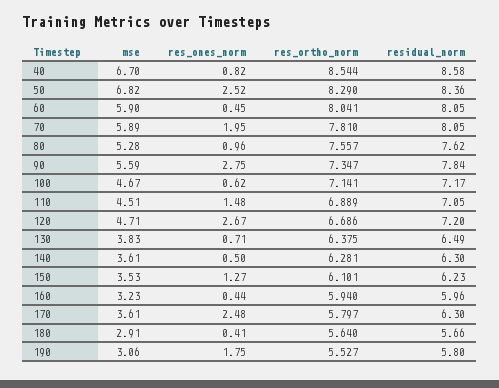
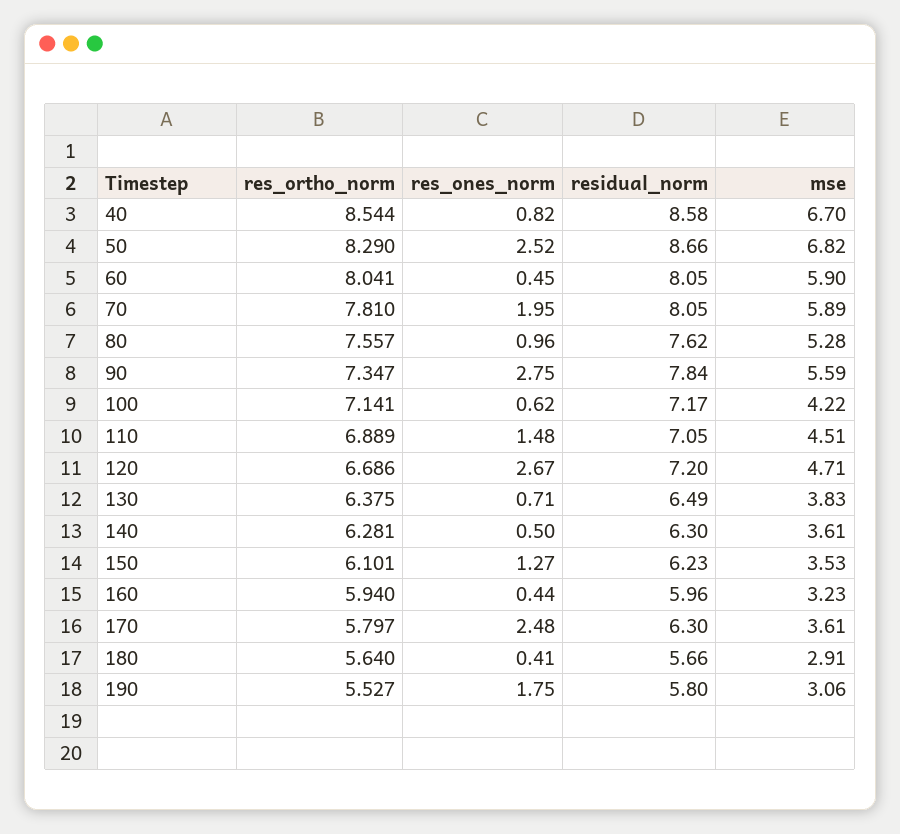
residual_norm, 50: 8.36 -> 8.66
mse, 100: 4.67 -> 4.22

